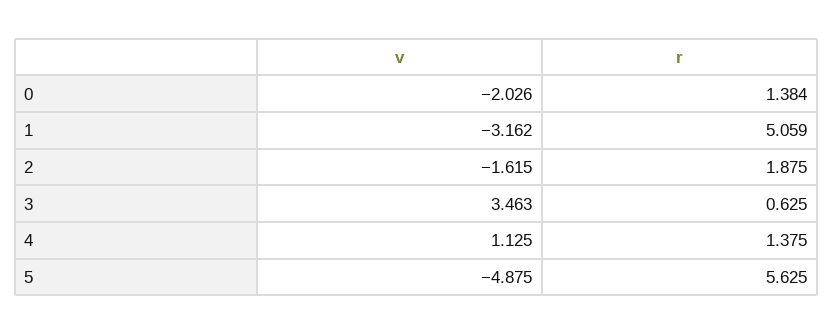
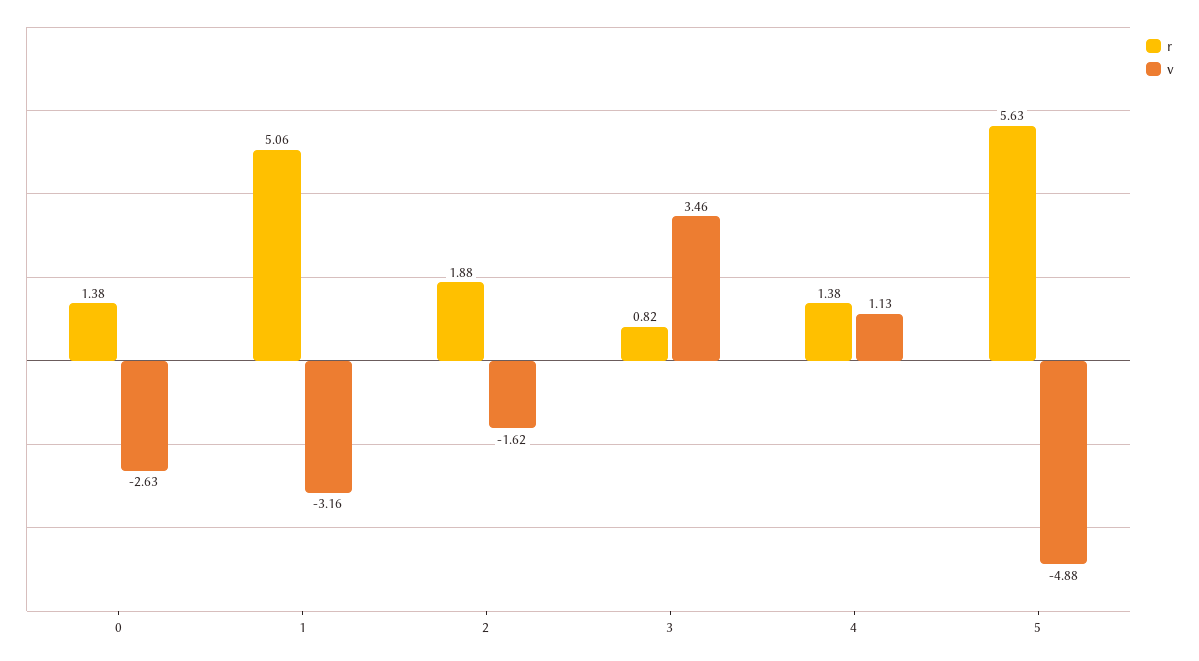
v, 0: -2.026 -> -2.63
r, 3: 0.625 -> 0.82

